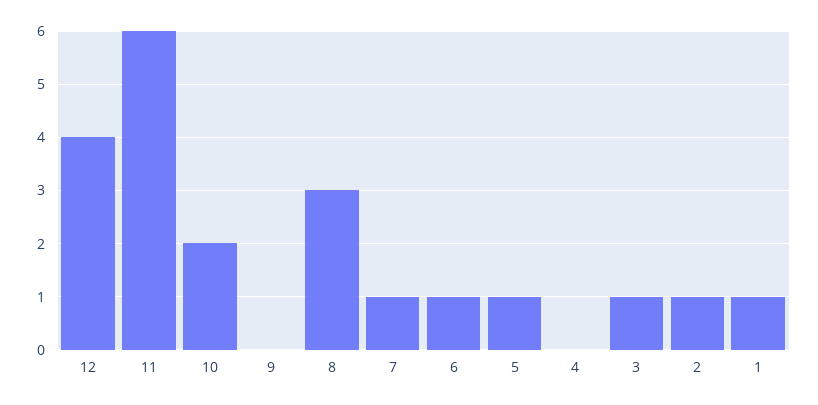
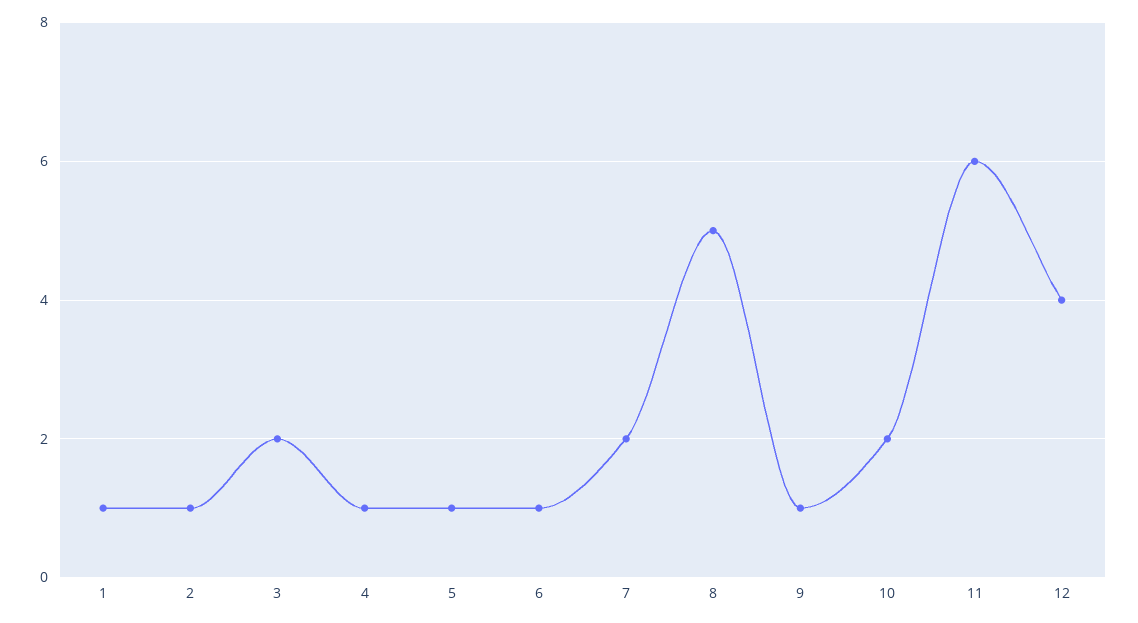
9: 0 -> 1
8: 3 -> 5
7: 1 -> 2
4: 0 -> 1
3: 1 -> 2

